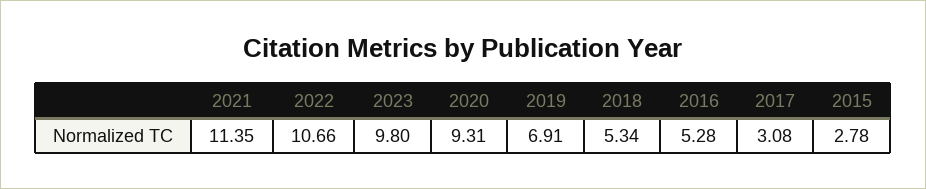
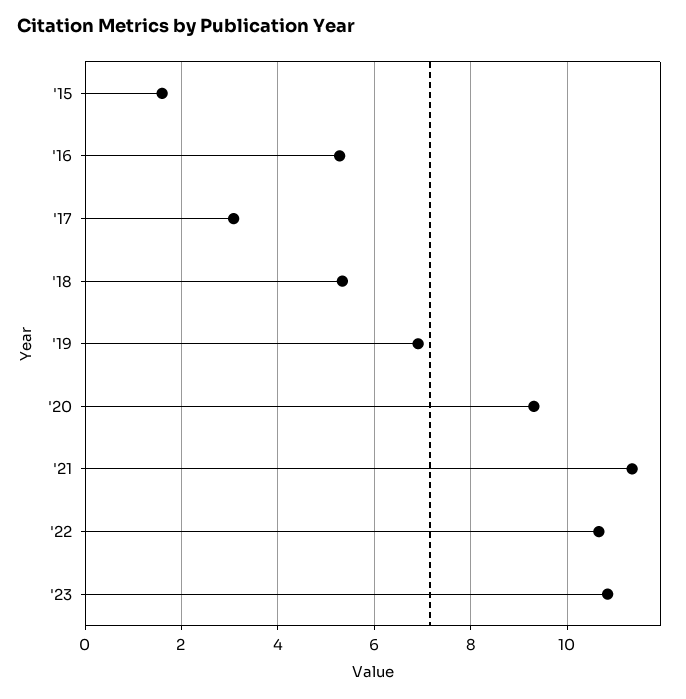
2023: 9.8 -> 10.8
2015: 2.78 -> 1.6

